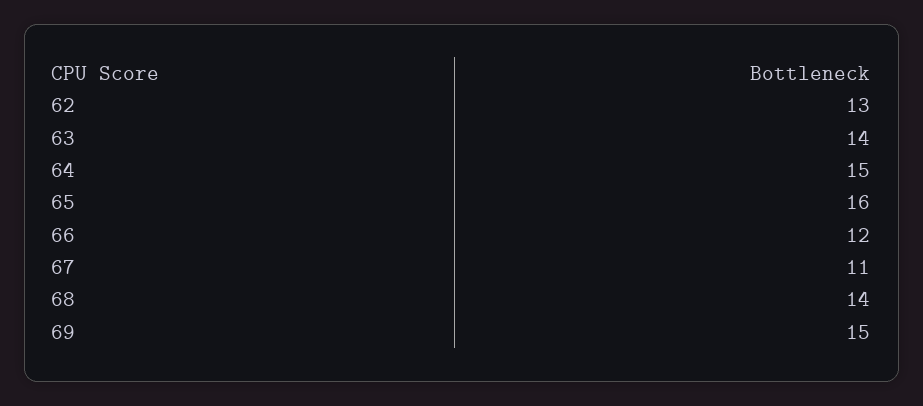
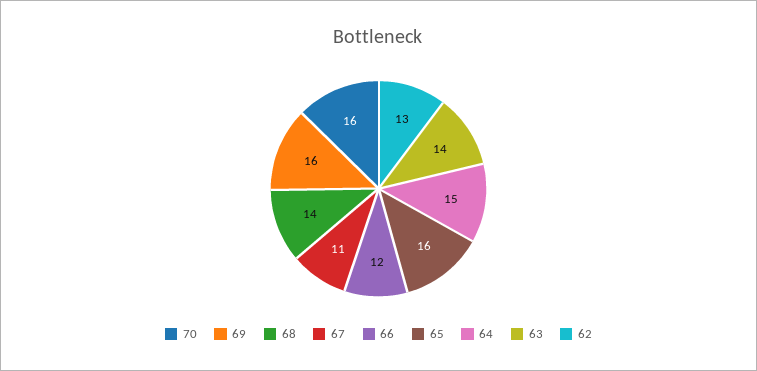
69: 15 -> 16
70: none -> 16

